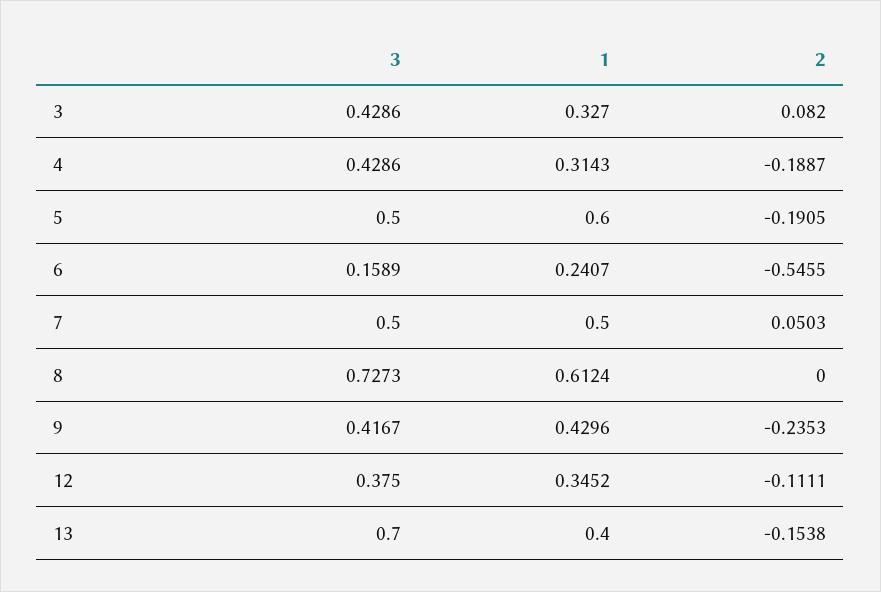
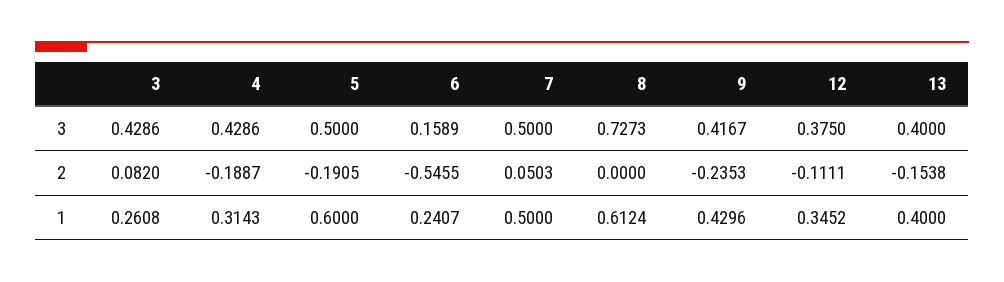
1, 3: 0.327 -> 0.2608
3, 13: 0.7 -> 0.4

